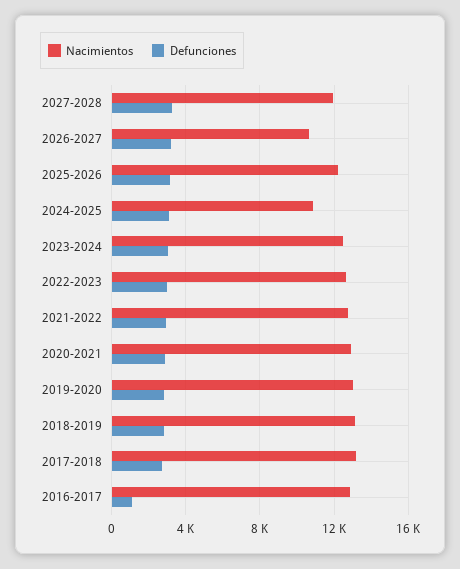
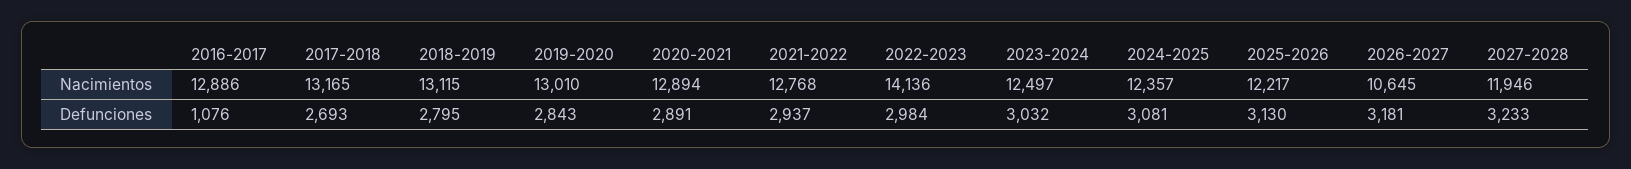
Nacimientos, 2024-2025: 11000 -> 12357
Nacimientos, 2022-2023: 12500 -> 14136

